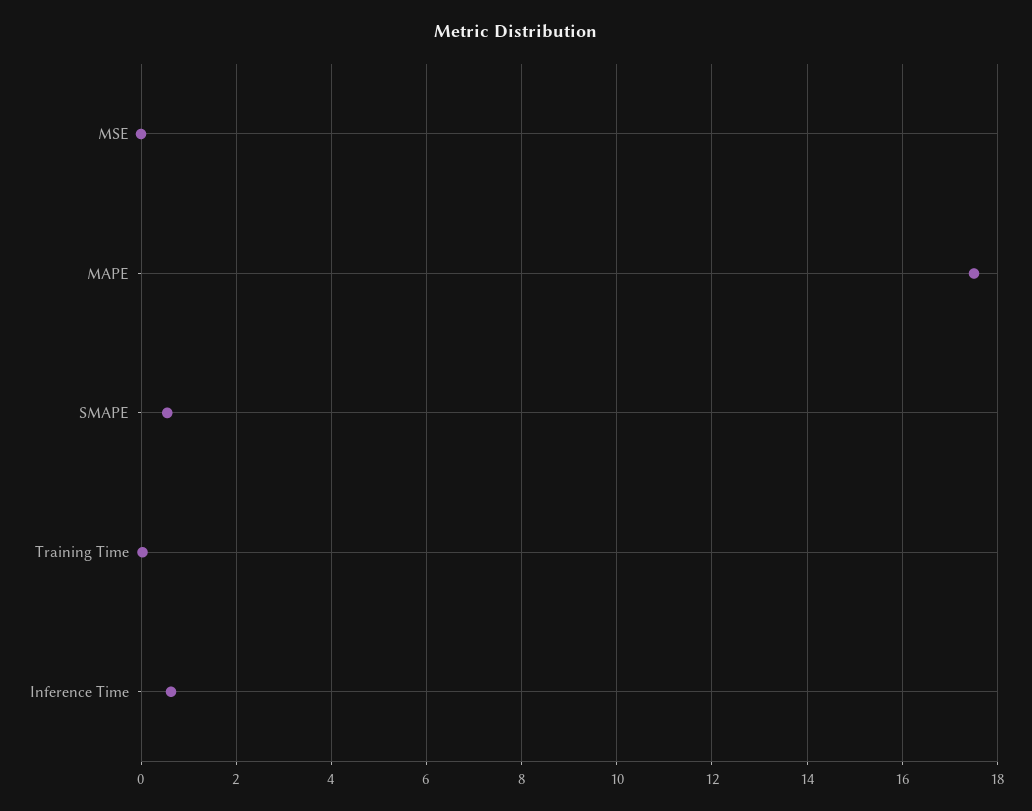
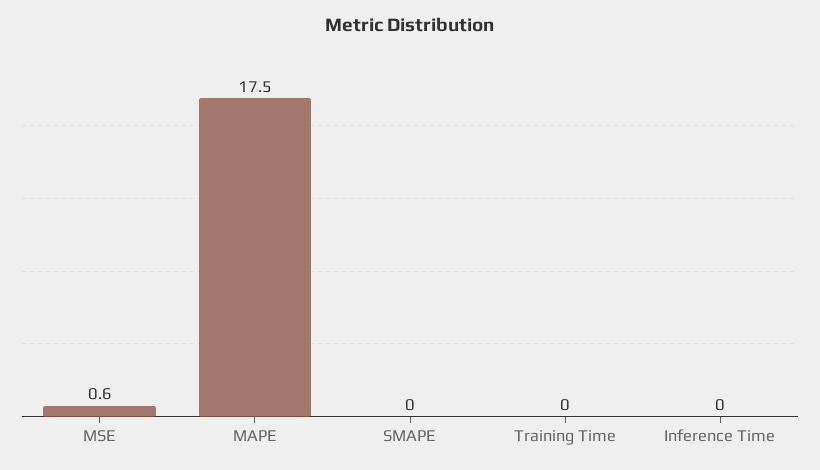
MSE: 0 -> 0.6
SMAPE: 0.6 -> 0
Inference Time: 0.6 -> 0

